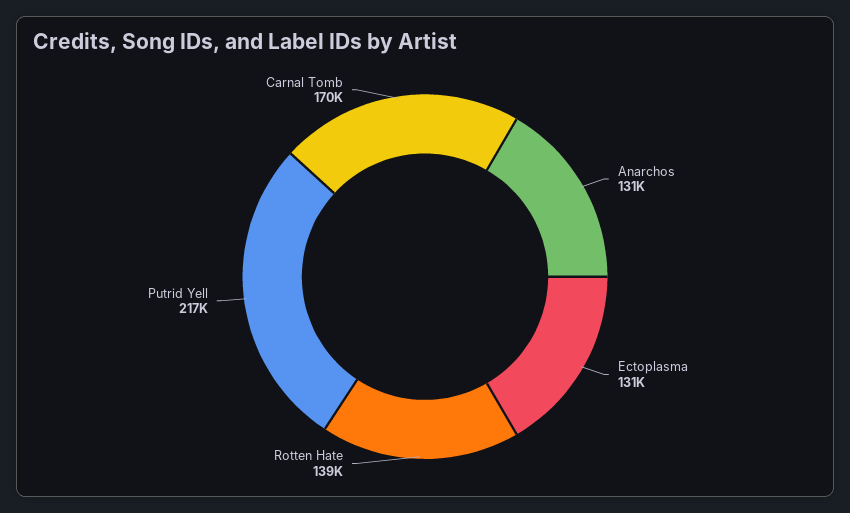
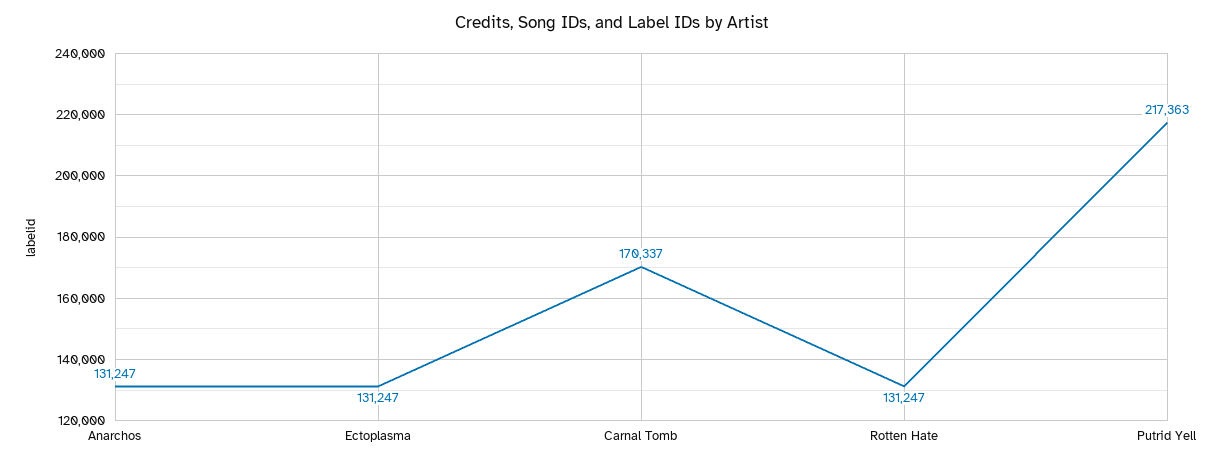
Rotten Hate: 139000 -> 131247

